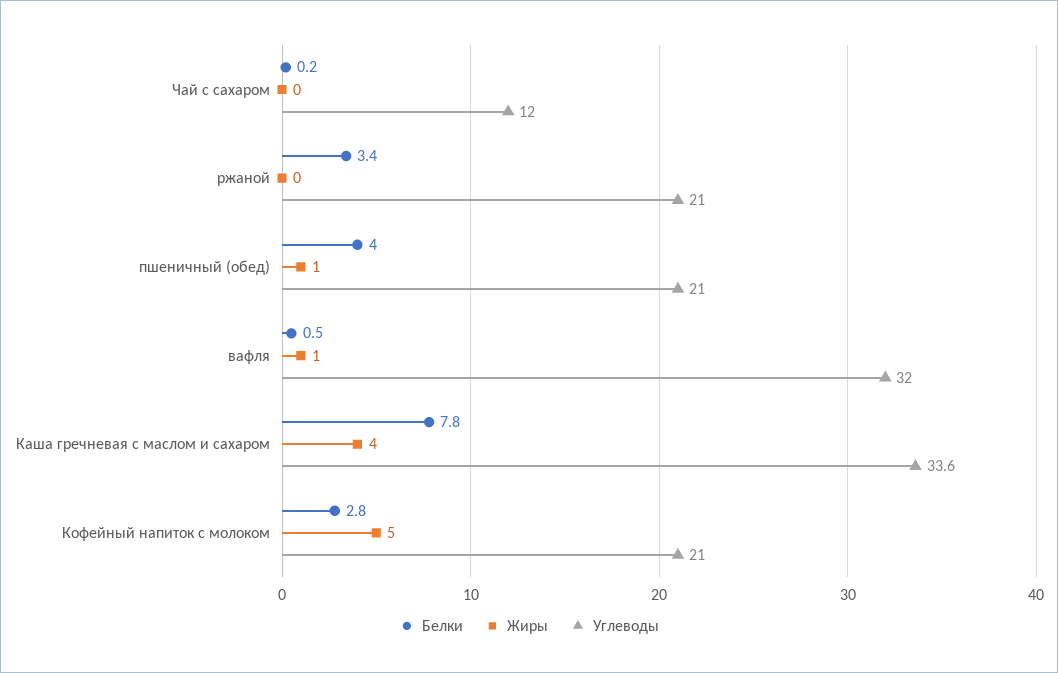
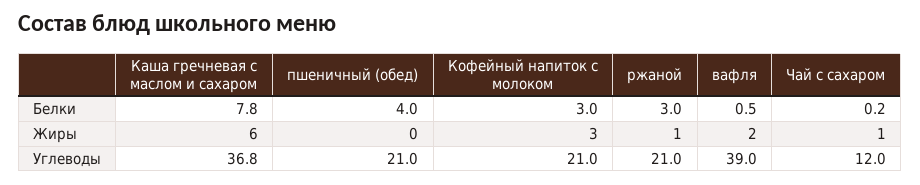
Жиры, Чай с сахаром: 0 -> 1
Белки, ржаной: 3.4 -> 3
Жиры, ржаной: 0 -> 1
Жиры, пшеничный (обед): 1 -> 0
Жиры, вафля: 1 -> 2
Углеводы, вафля: 32 -> 39
Жиры, Каша гречневая с маслом и сахаром: 4 -> 6
Углеводы, Каша гречневая с маслом и сахаром: 33.6 -> 36.8
Белки, Кофейный напиток с молоком: 2.8 -> 3
Жиры, Кофейный напиток с молоком: 5 -> 3

